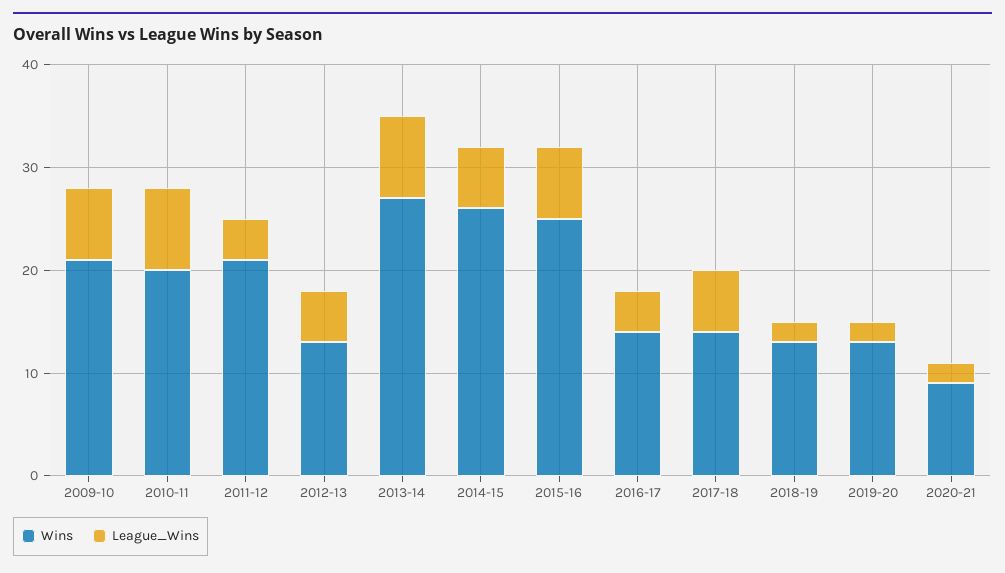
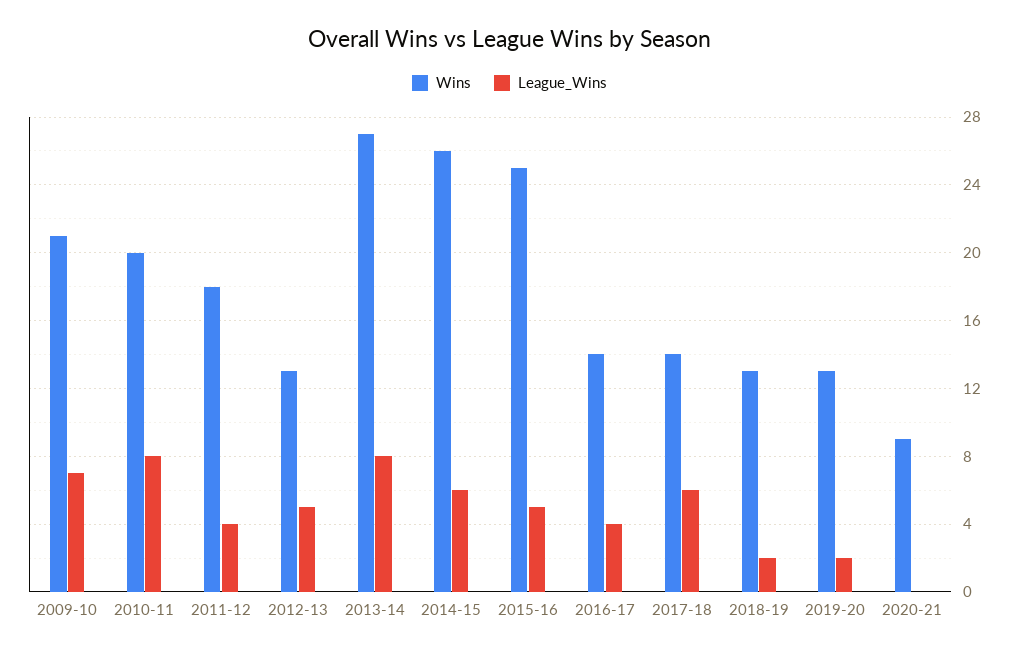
Wins, 2011-12: 21 -> 18
League_Wins, 2015-16: 7 -> 5
League_Wins, 2020-21: 2 -> 0

